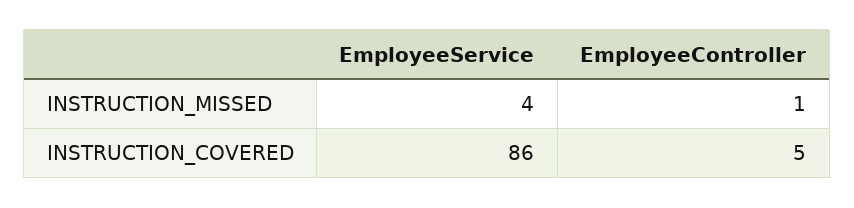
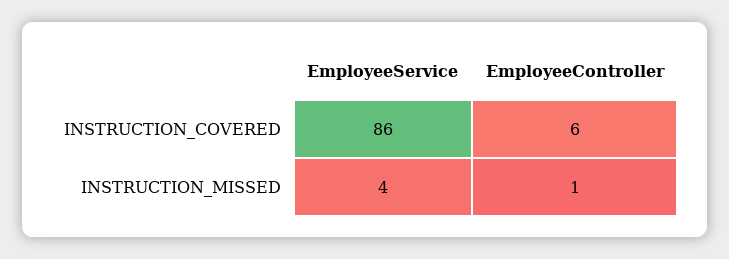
EmployeeController, INSTRUCTION_COVERED: 5 -> 6

